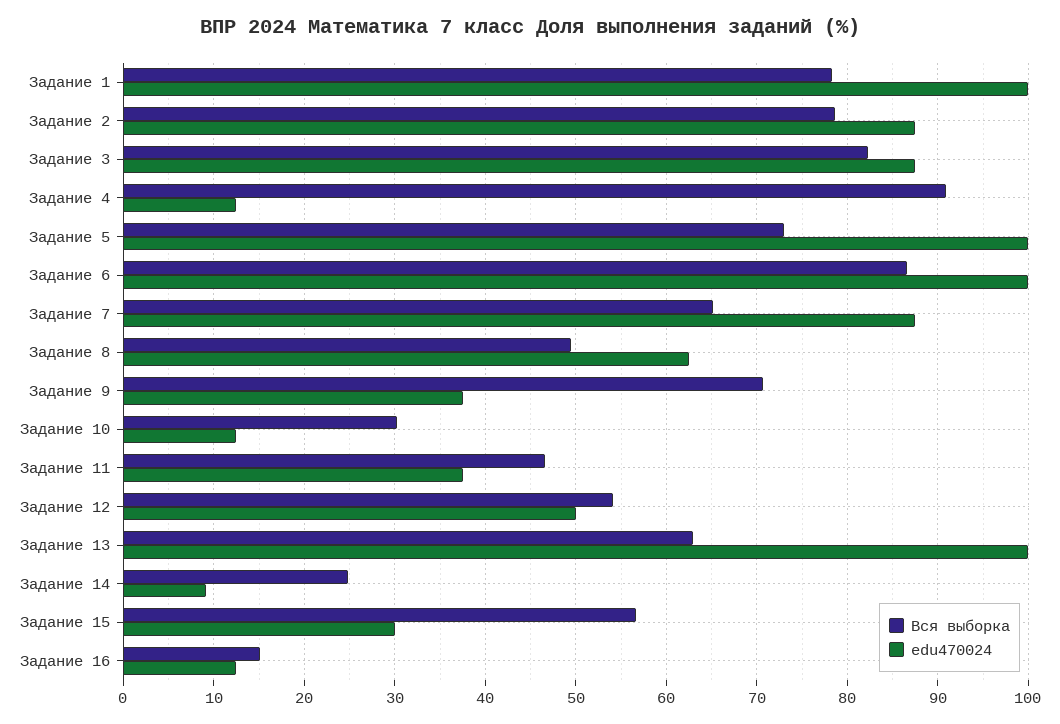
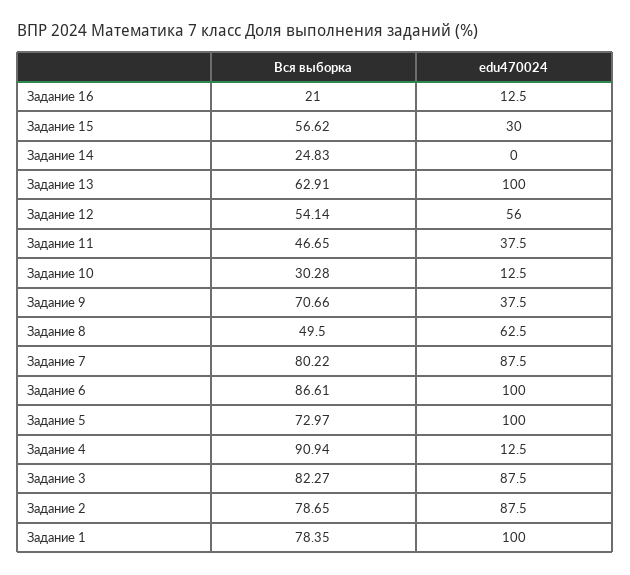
Вся выборка, Задание 7: 65 -> 80.22
edu470024, Задание 12: 50 -> 56
edu470024, Задание 14: 9 -> 0
Вся выборка, Задание 16: 15 -> 21

